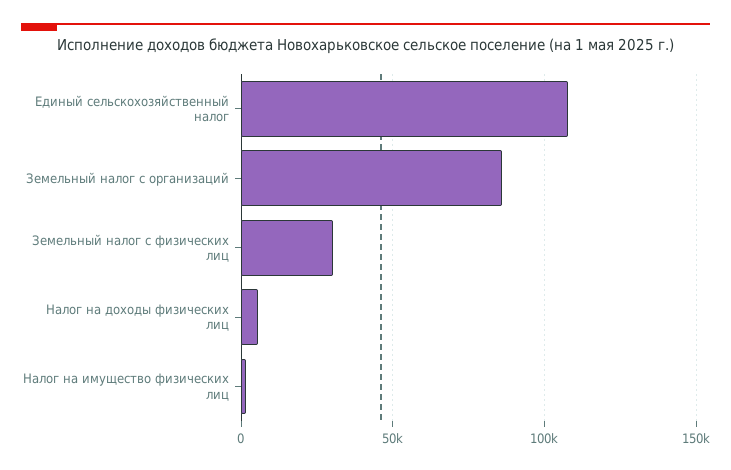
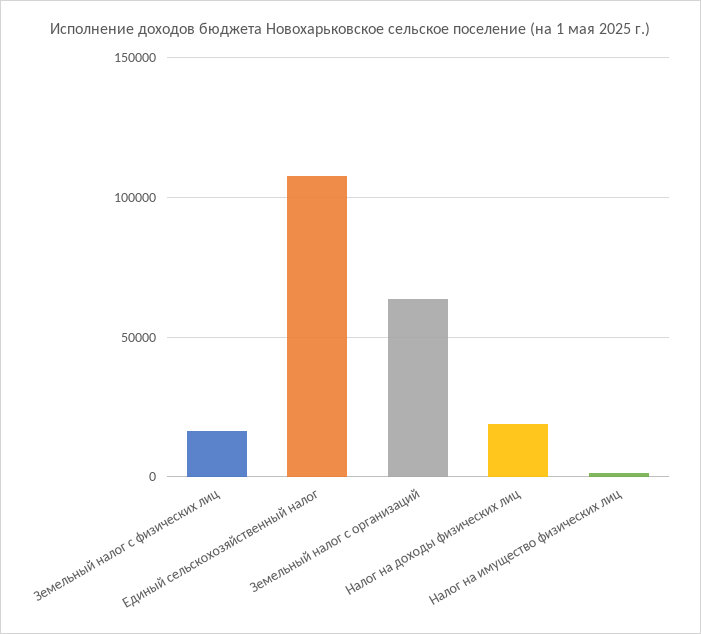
Земельный налог с организаций: 85000 -> 65000
Земельный налог с физических лиц: 30000 -> 15000
Налог на доходы физических лиц: 5000 -> 20000

